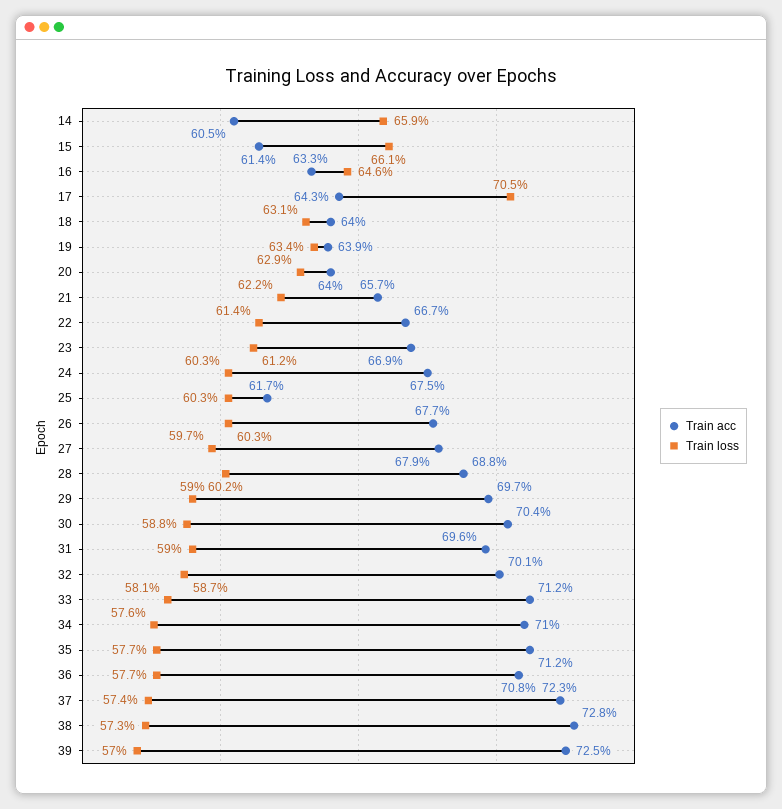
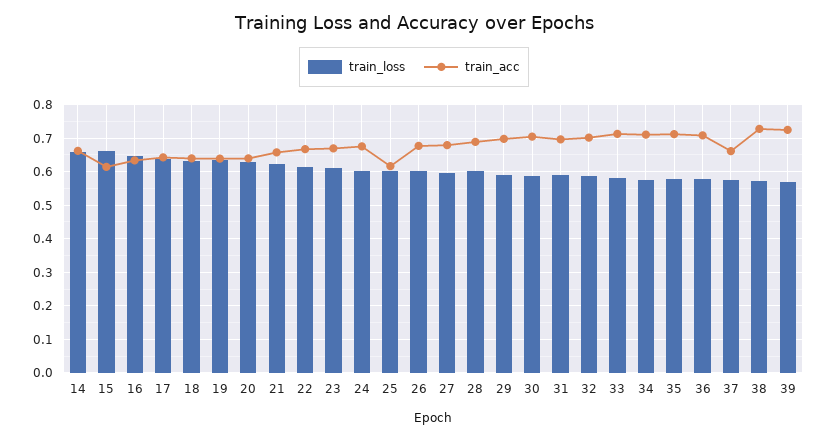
Train acc, 14: 0.605 -> 0.66
Train loss, 17: 0.705 -> 0.64
Train acc, 37: 0.723 -> 0.66

